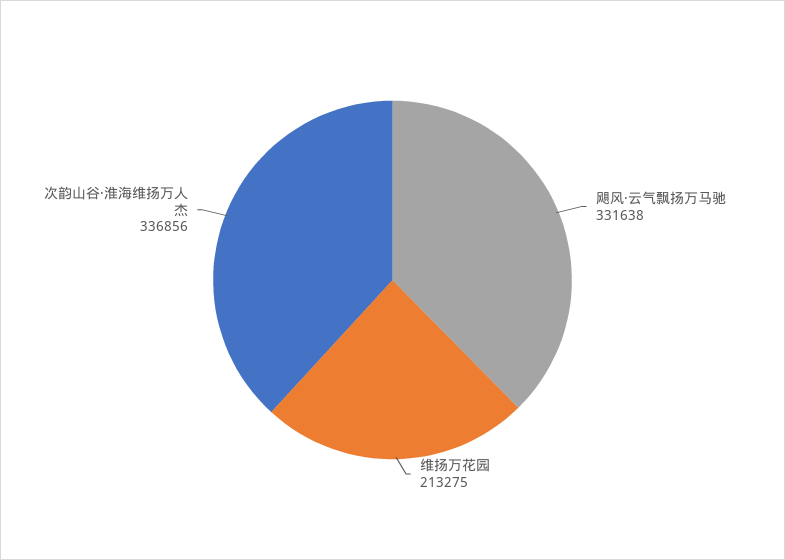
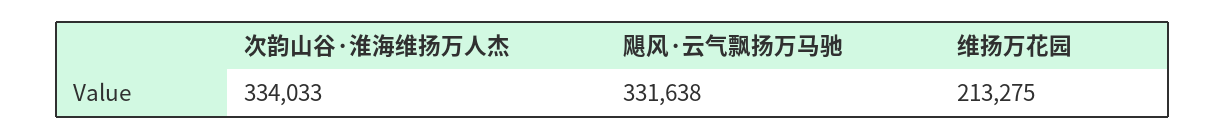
次韵山谷·淮海维扬万人杰: 336856 -> 334033

